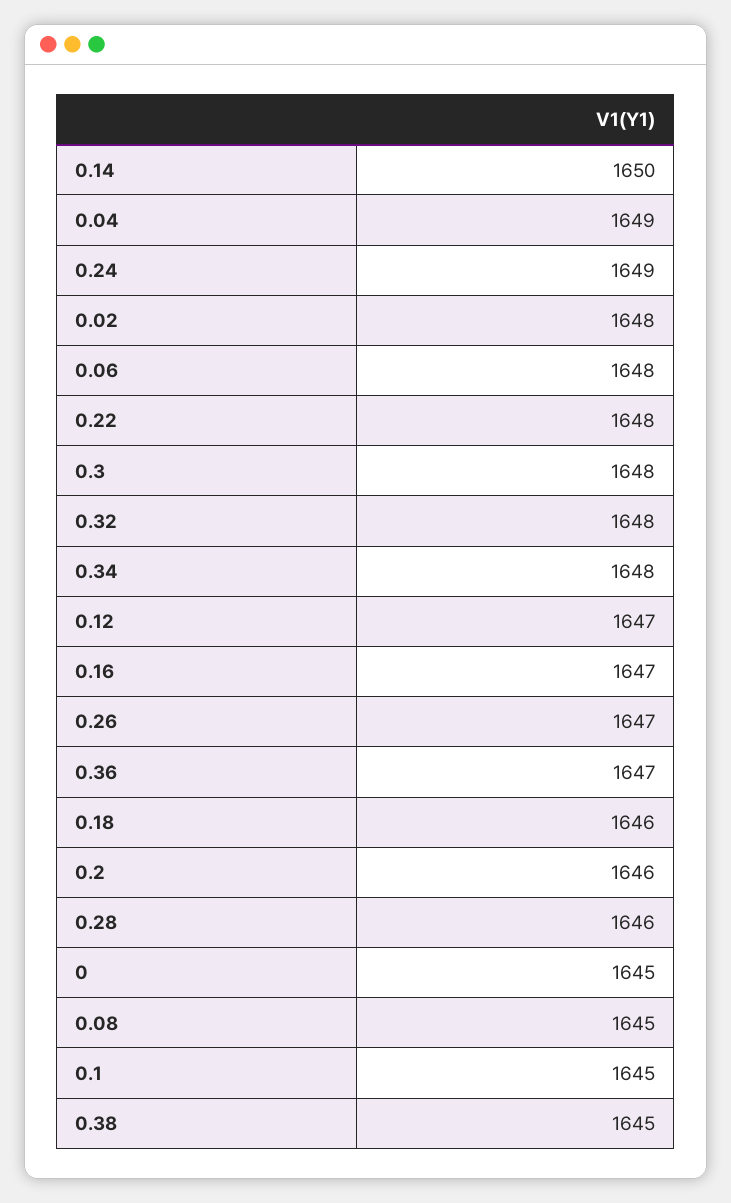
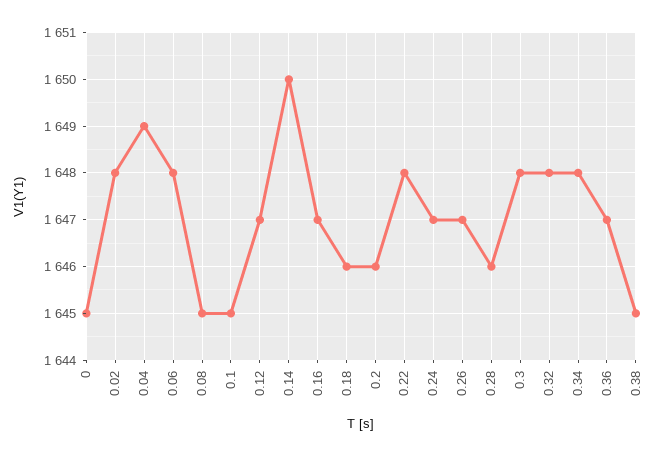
0.24: 1649 -> 1647

